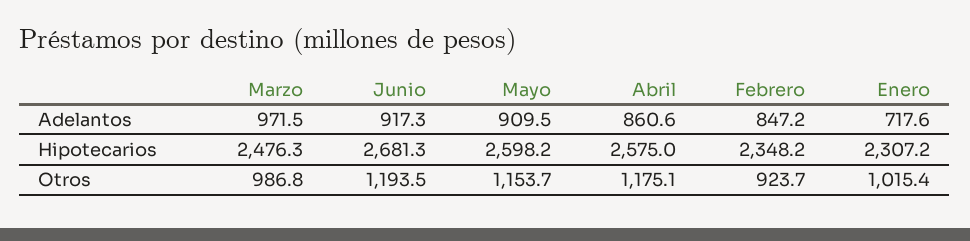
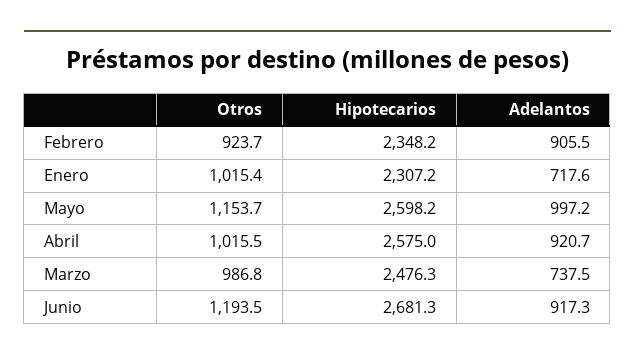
Marzo, Adelantos: 971.5 -> 737.5
Mayo, Adelantos: 909.5 -> 997.2
Abril, Adelantos: 860.6 -> 920.7
Febrero, Adelantos: 847.2 -> 905.5
Abril, Otros: 1175.1 -> 1015.5

